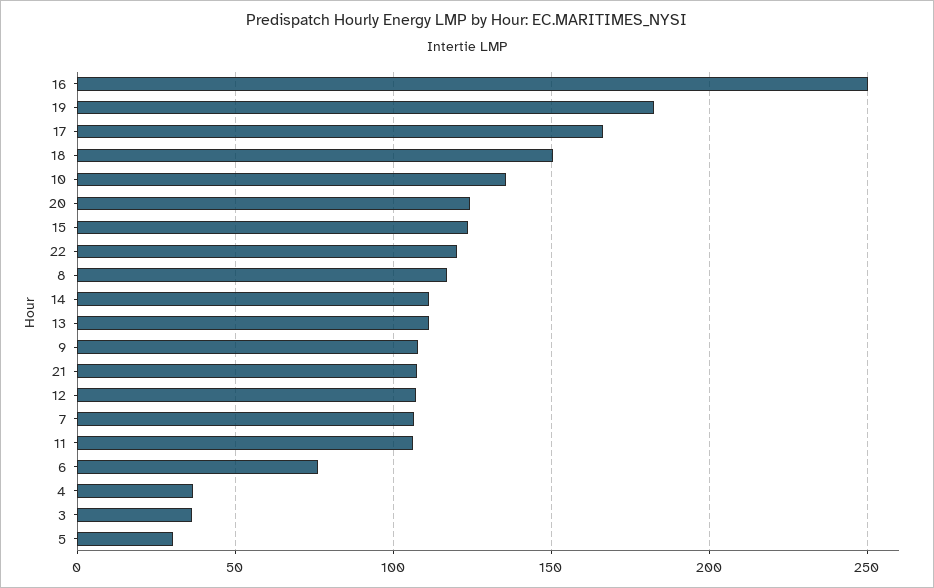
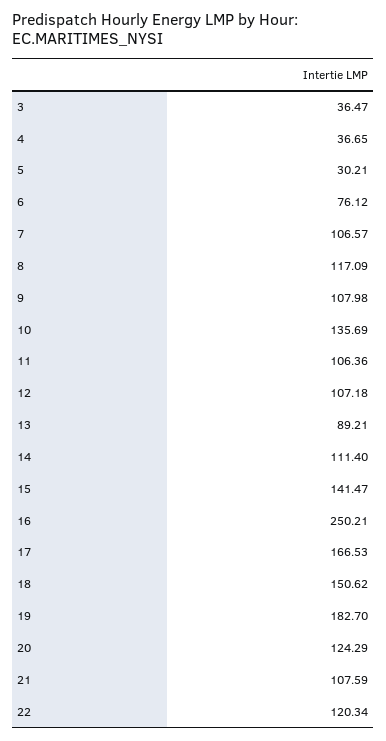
15: 125 -> 141.47
13: 110 -> 89.21

